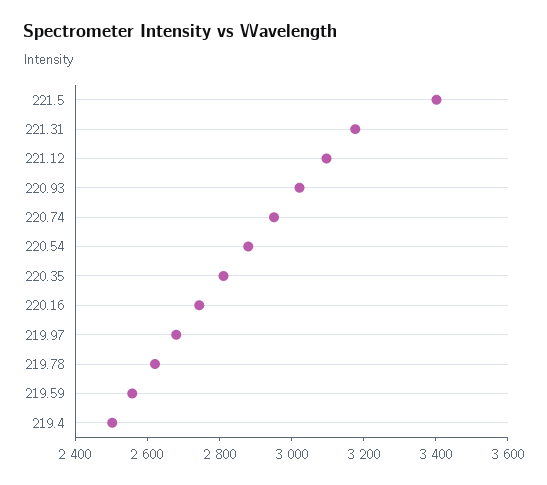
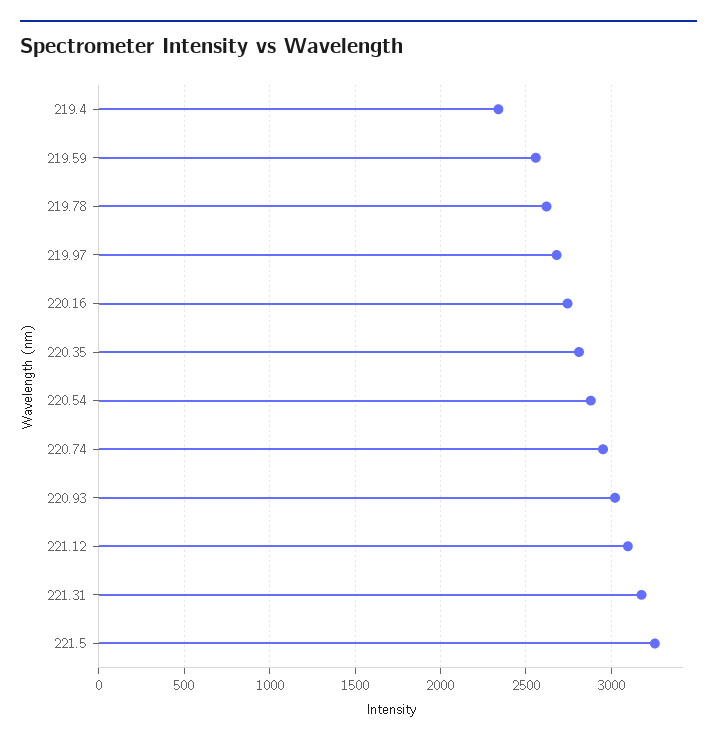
221.5: 3400 -> 3250
219.4: 2500 -> 2350

